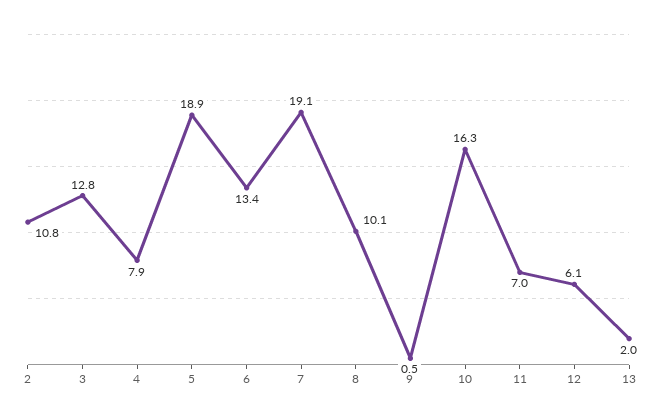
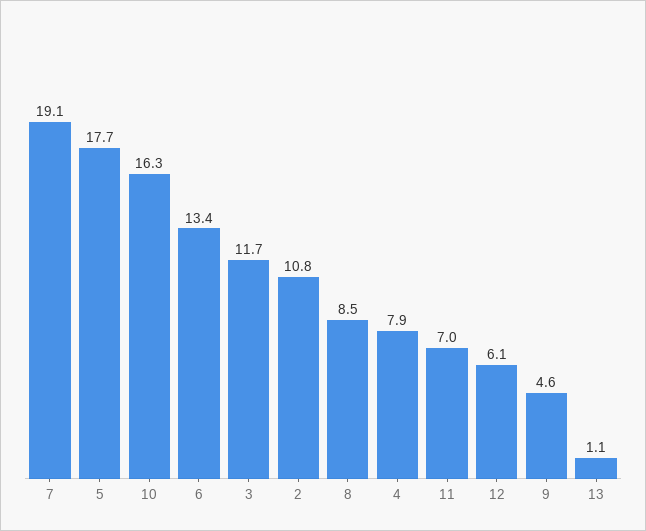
3: 12.8 -> 11.7
5: 18.9 -> 17.7
8: 10.1 -> 8.5
9: 0.5 -> 4.6
13: 2 -> 1.1

